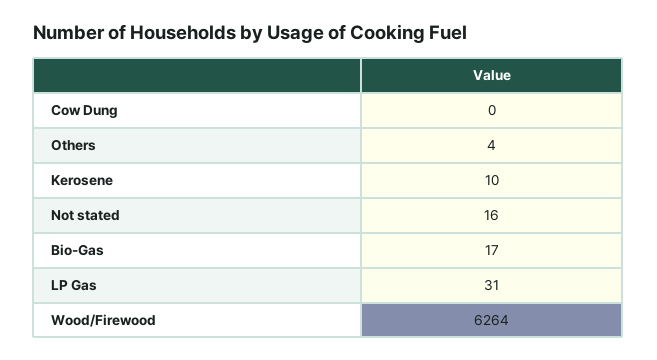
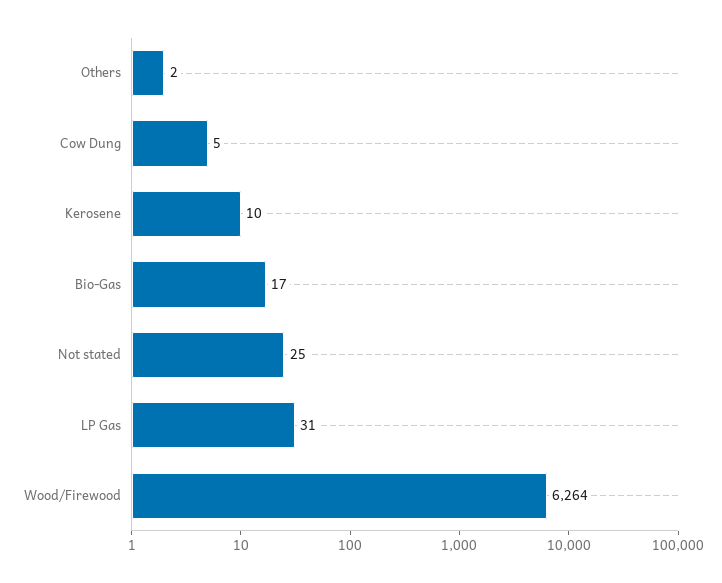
Cow Dung: 0 -> 5
Others: 4 -> 2
Not stated: 16 -> 25

